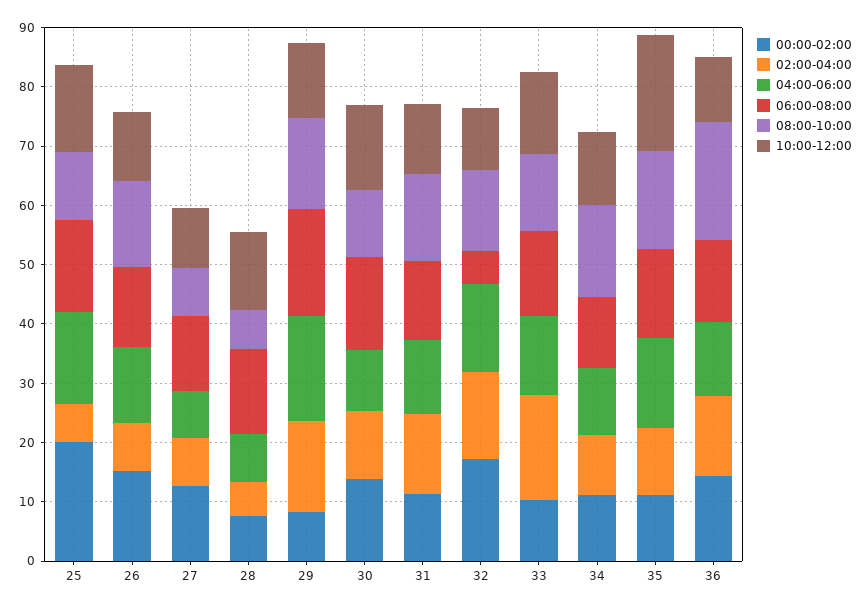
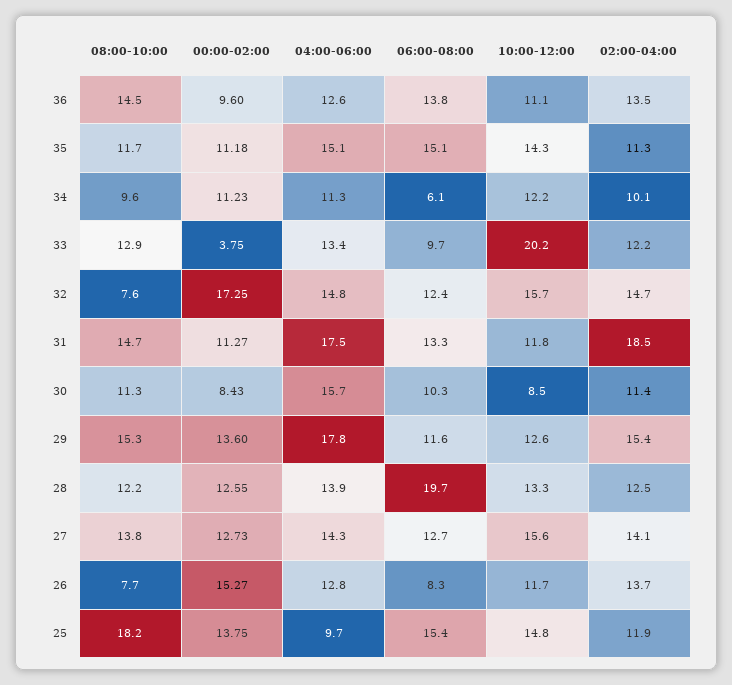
00:00-02:00, 25: 20 -> 13.75
02:00-04:00, 25: 6 -> 11.9
04:00-06:00, 25: 16 -> 9.7
08:00-10:00, 25: 12 -> 18.2
02:00-04:00, 26: 8 -> 13.7
06:00-08:00, 26: 14 -> 8.3
08:00-10:00, 26: 14 -> 7.7
02:00-04:00, 27: 8 -> 14.1
04:00-06:00, 27: 8 -> 14.3
08:00-10:00, 27: 8 -> 13.8
10:00-12:00, 27: 10 -> 15.6
00:00-02:00, 28: 8 -> 12.55
02:00-04:00, 28: 6 -> 12.5
04:00-06:00, 28: 8 -> 13.9
06:00-08:00, 28: 14 -> 19.7
08:00-10:00, 28: 6 -> 12.2
00:00-02:00, 29: 8 -> 13.6
06:00-08:00, 29: 18 -> 11.6
00:00-02:00, 30: 14 -> 8.43
04:00-06:00, 30: 10 -> 15.7
06:00-08:00, 30: 16 -> 10.3
10:00-12:00, 30: 14 -> 8.5
02:00-04:00, 31: 14 -> 18.5
04:00-06:00, 31: 12 -> 17.5
06:00-08:00, 32: 6 -> 12.4
08:00-10:00, 32: 14 -> 7.6
10:00-12:00, 32: 10 -> 15.7
00:00-02:00, 33: 10 -> 3.75
02:00-04:00, 33: 18 -> 12.2
06:00-08:00, 33: 14 -> 9.7
10:00-12:00, 33: 14 -> 20.2
06:00-08:00, 34: 12 -> 6.1
08:00-10:00, 34: 16 -> 9.6
08:00-10:00, 35: 16 -> 11.7
10:00-12:00, 35: 20 -> 14.3
00:00-02:00, 36: 14 -> 9.6
08:00-10:00, 36: 20 -> 14.5

